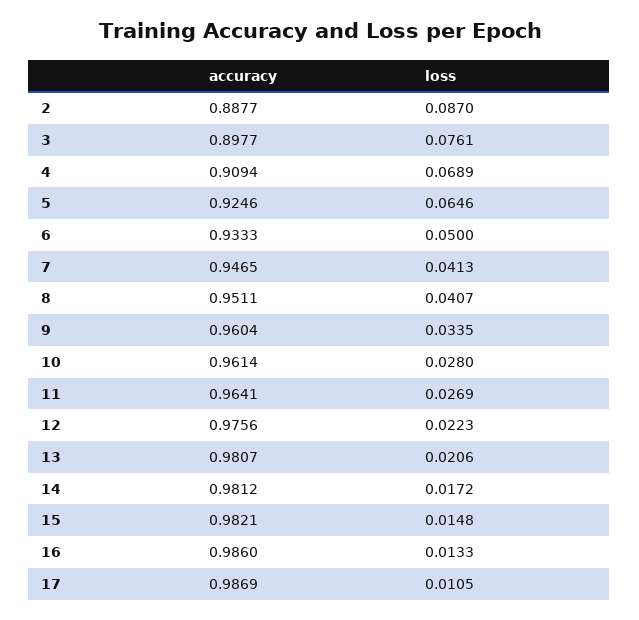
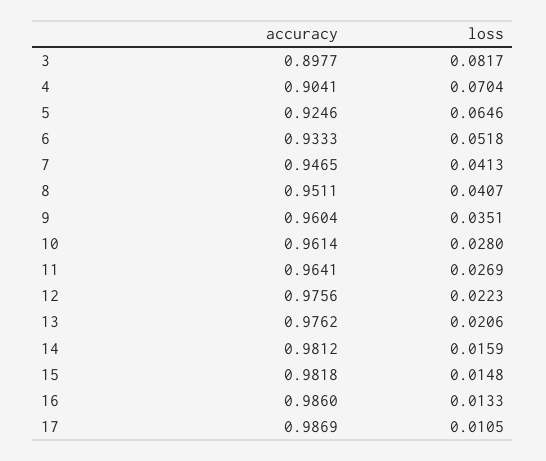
accuracy, 2: 0.8877 -> none
loss, 2: 0.087 -> none
loss, 3: 0.0761 -> 0.0817
accuracy, 4: 0.9094 -> 0.9041
loss, 4: 0.0689 -> 0.0704
loss, 6: 0.05 -> 0.0518
loss, 9: 0.0335 -> 0.0351
accuracy, 13: 0.9807 -> 0.9762
loss, 14: 0.0172 -> 0.0159
accuracy, 15: 0.9821 -> 0.9818

